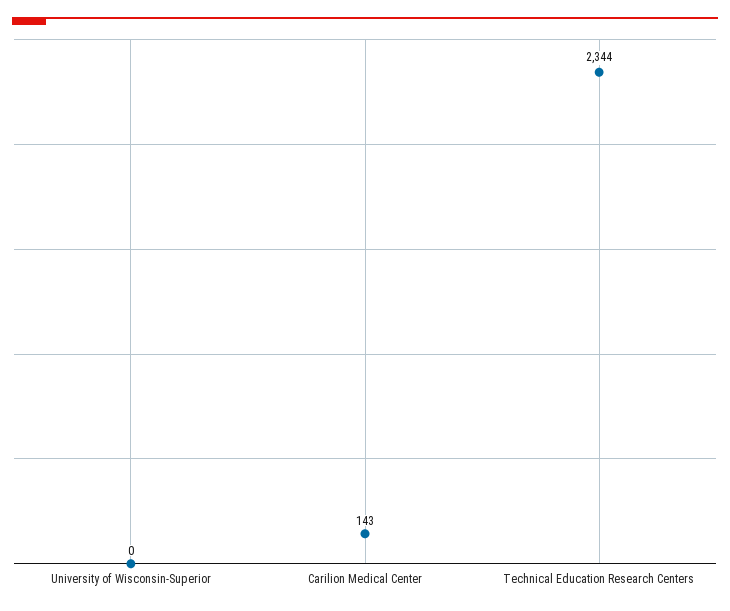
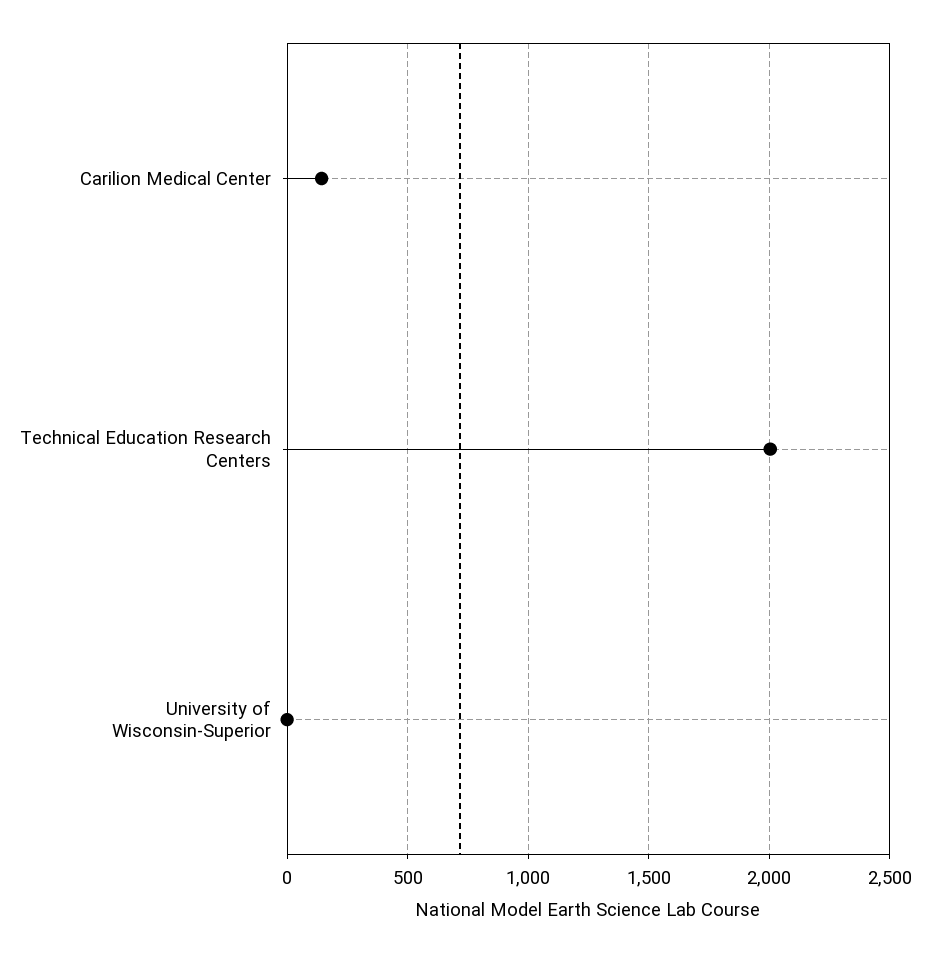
Technical Education Research Centers: 2344 -> 2000

